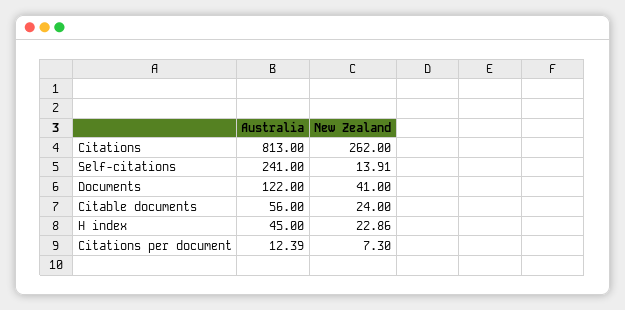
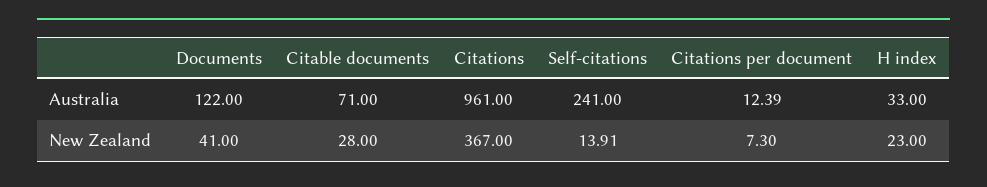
Australia, Citations: 813 -> 961
New Zealand, Citations: 262 -> 367
Australia, Citable documents: 56 -> 71
New Zealand, Citable documents: 24 -> 28
Australia, H index: 45 -> 33
New Zealand, H index: 22.86 -> 23

